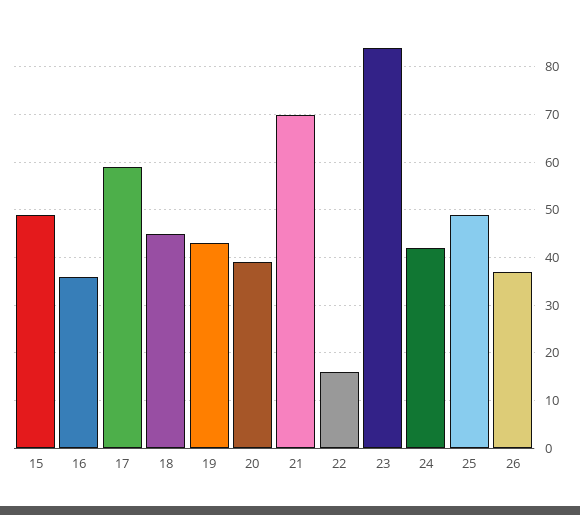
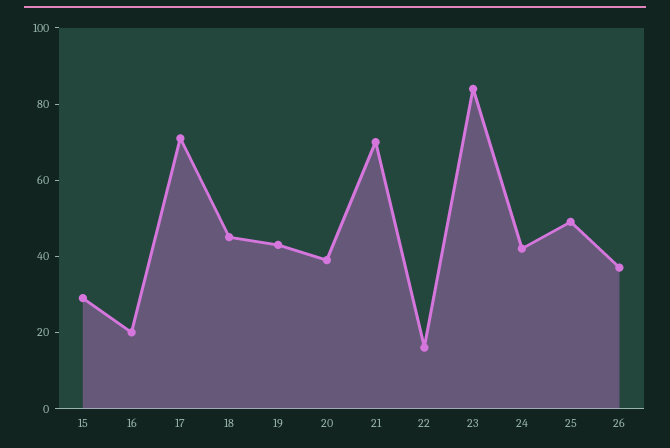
15: 50 -> 30
16: 35 -> 20
17: 60 -> 70

